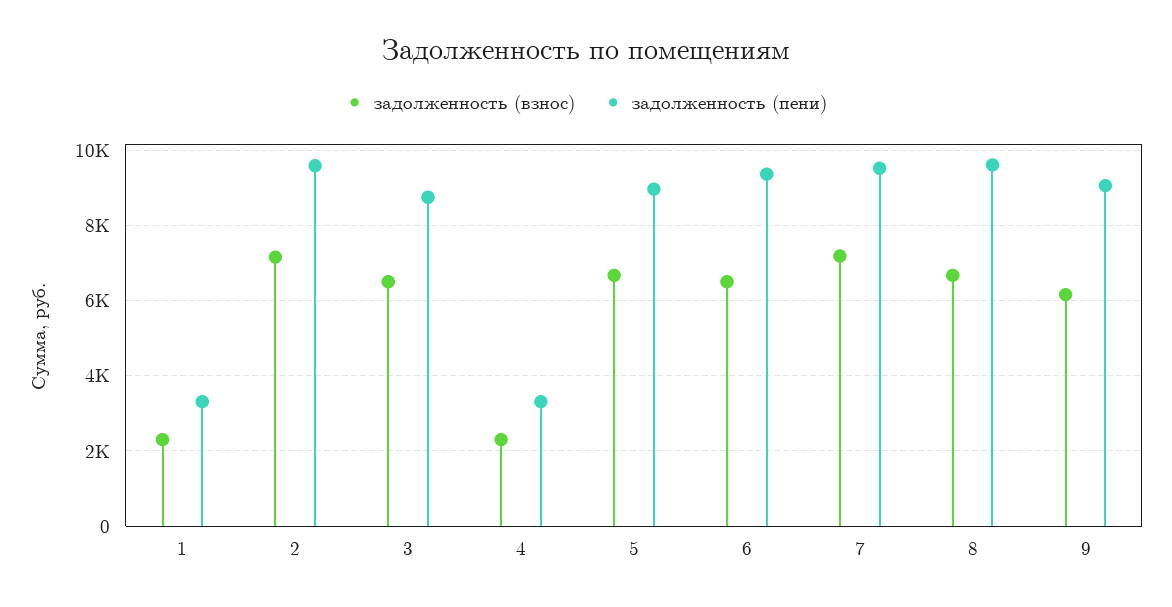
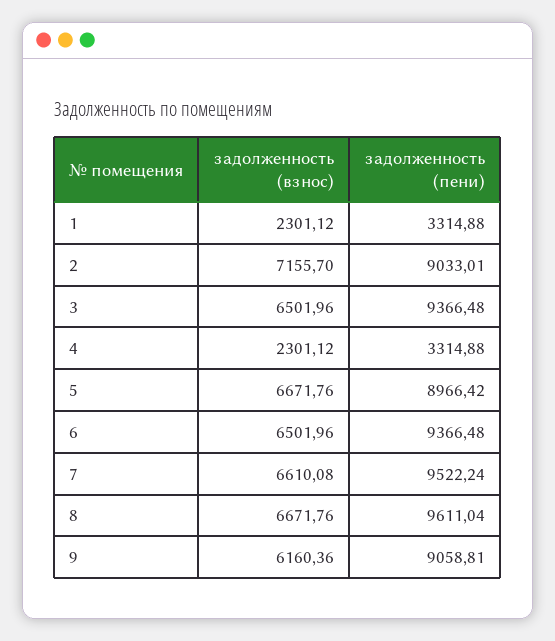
задолженность (пени), 2: 9600 -> 9033.01
задолженность (пени), 3: 8800 -> 9366.48
задолженность (взнос), 7: 7200 -> 6610.08

